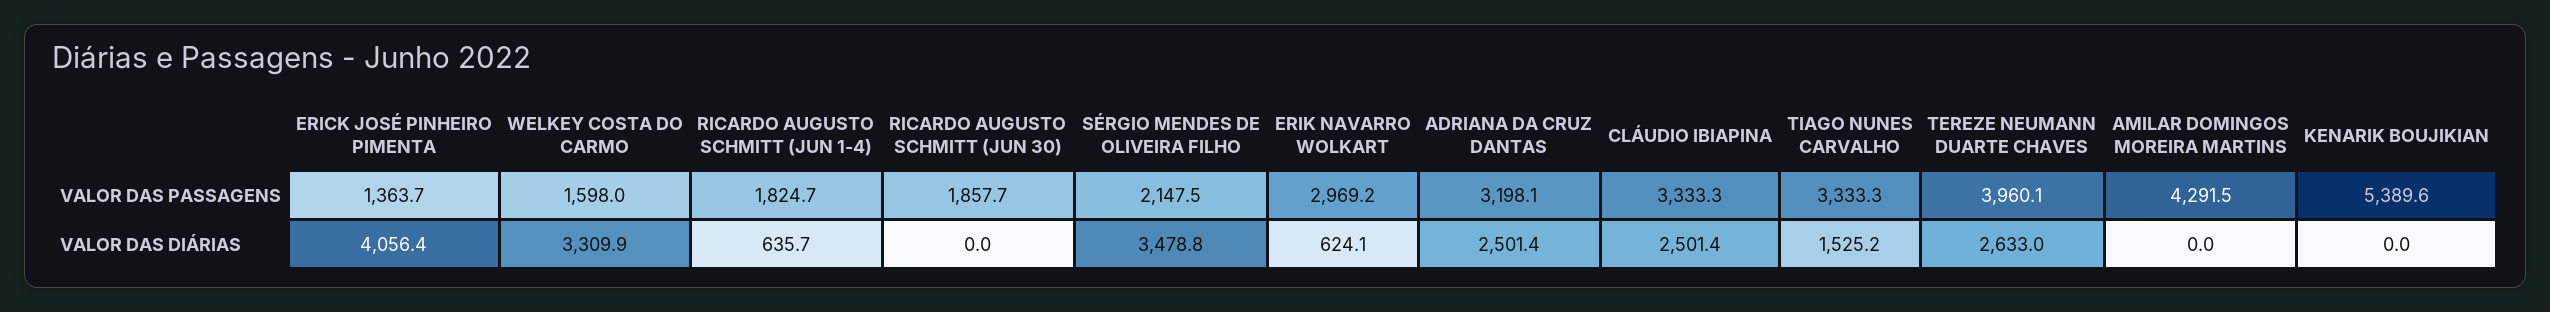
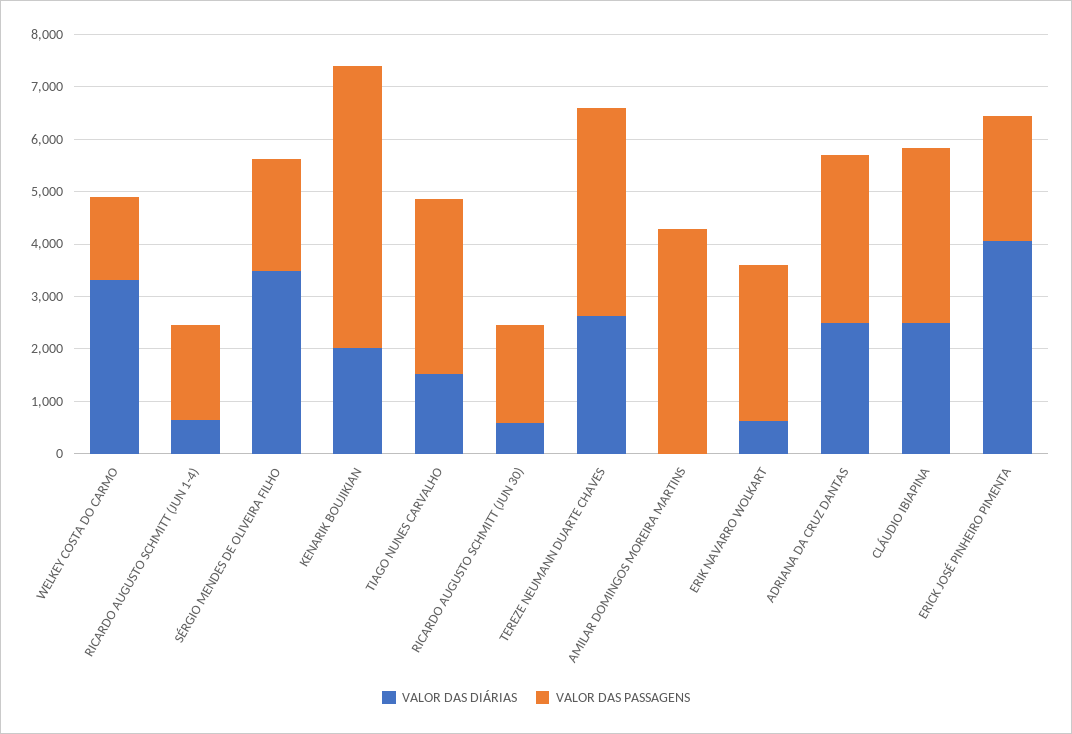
VALOR DAS PASSAGENS, ERICK JOSÉ PINHEIRO PIMENTA: 1363.7 -> 2400
VALOR DAS DIÁRIAS, RICARDO AUGUSTO SCHMITT (JUN 30): 0 -> 600
VALOR DAS DIÁRIAS, KENARIK BOUJIKIAN: 0 -> 2000

